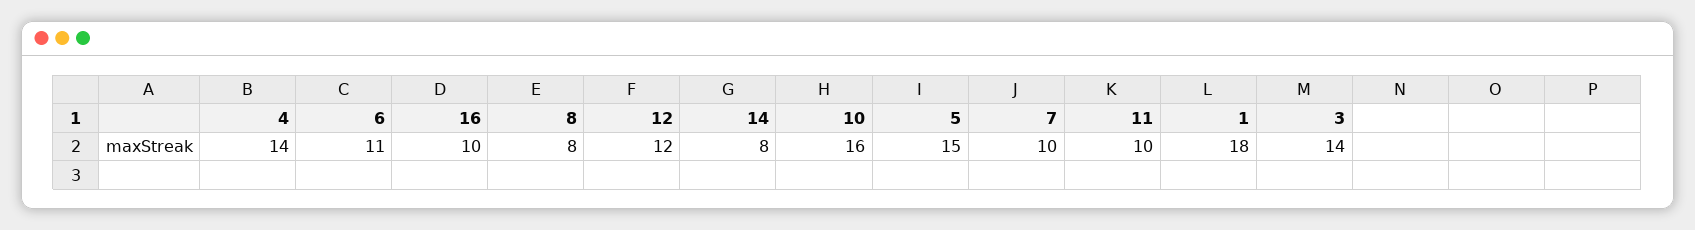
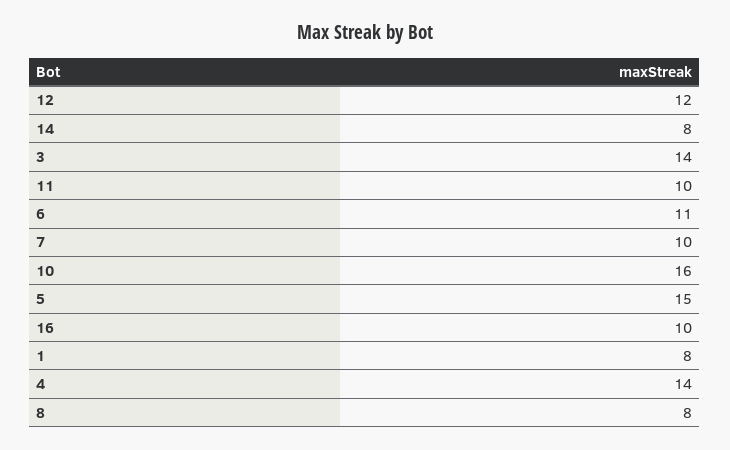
1: 18 -> 8

